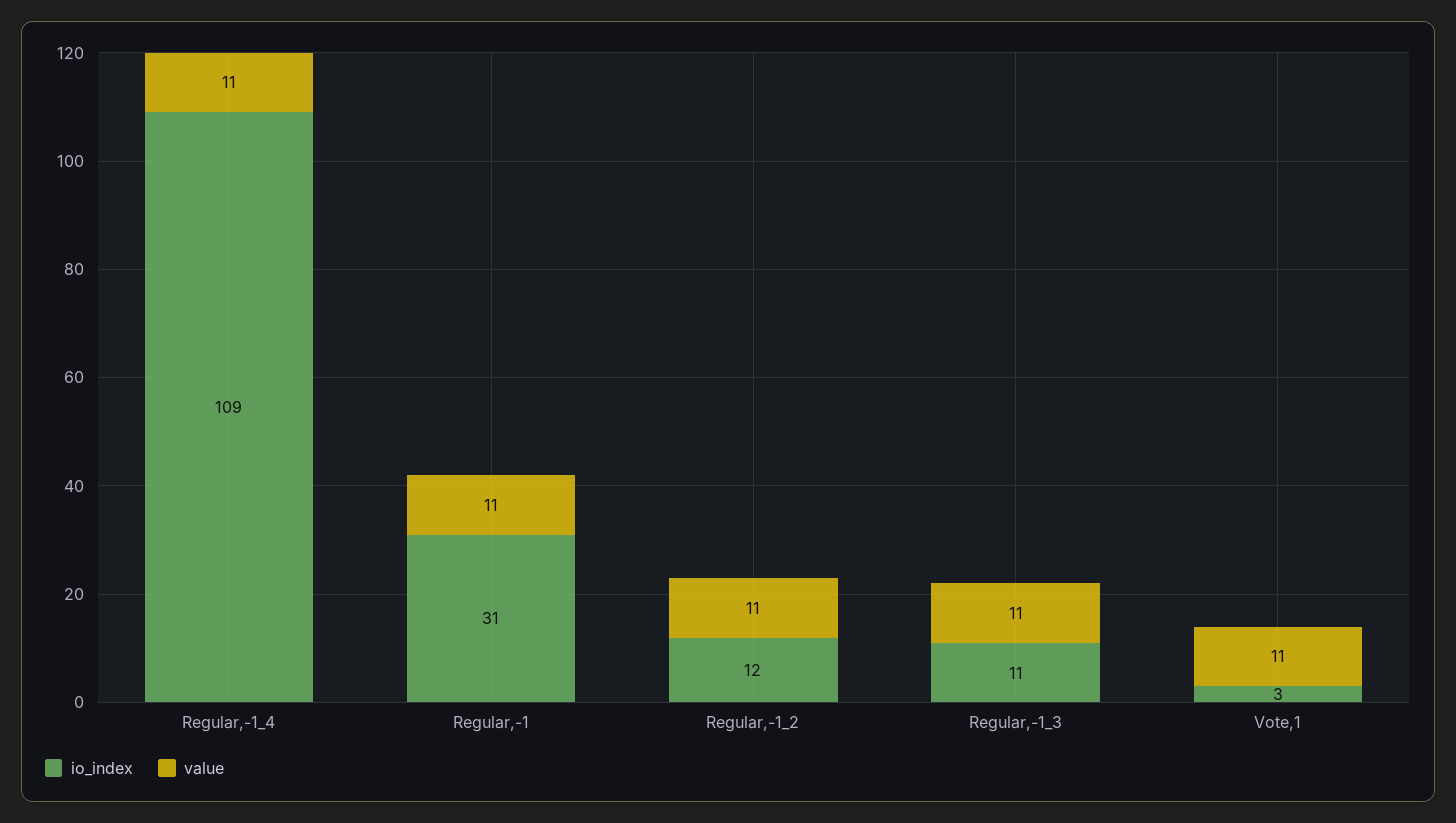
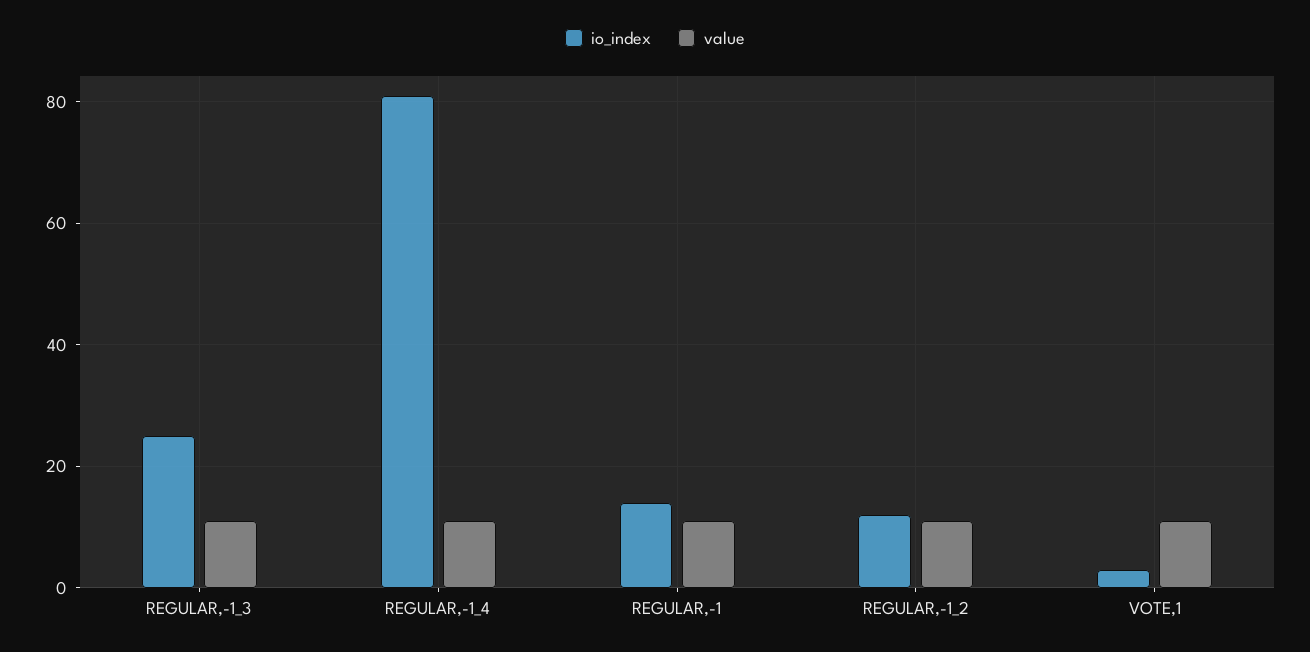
io_index, Regular,-1_4: 109 -> 80
io_index, Regular,-1: 31 -> 15
io_index, Regular,-1_3: 11 -> 25

